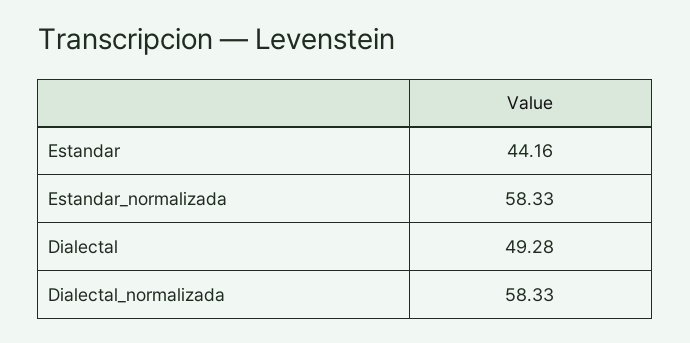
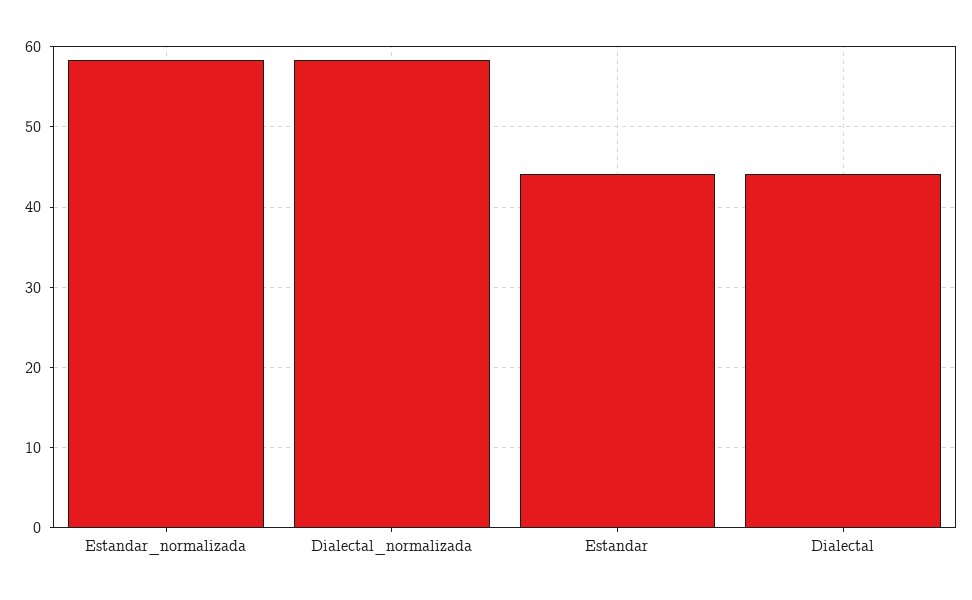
Dialectal: 49.28 -> 44

